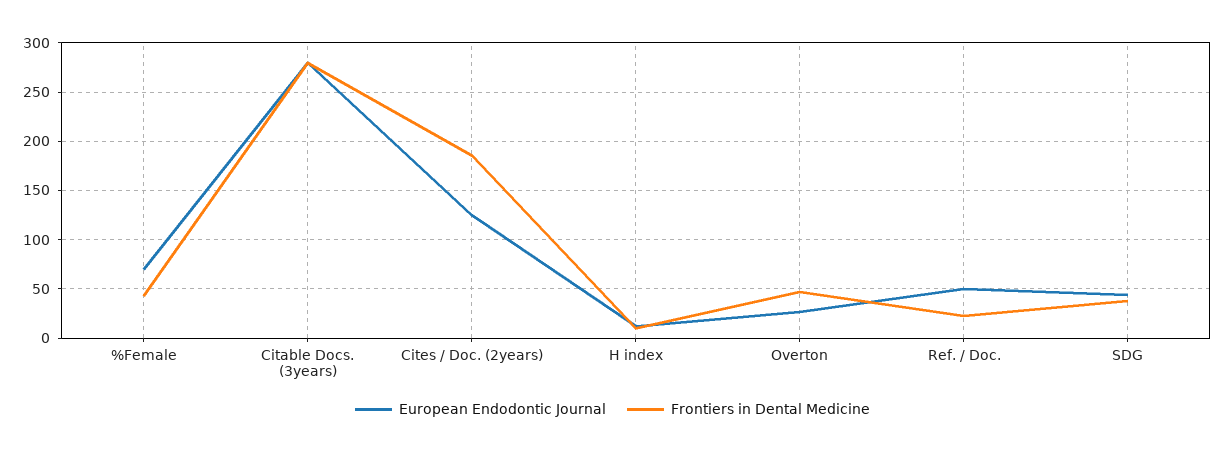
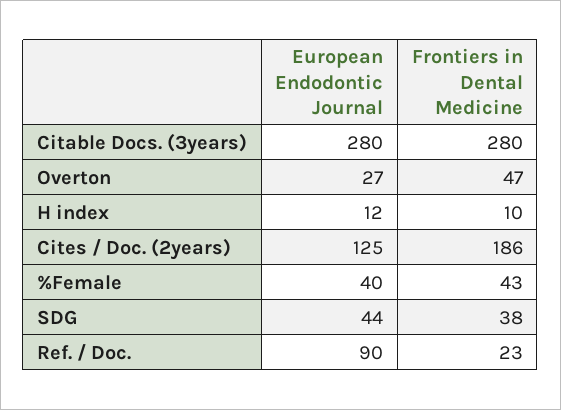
European Endodontic Journal, %Female: 70 -> 40
European Endodontic Journal, Ref. / Doc.: 50 -> 90

